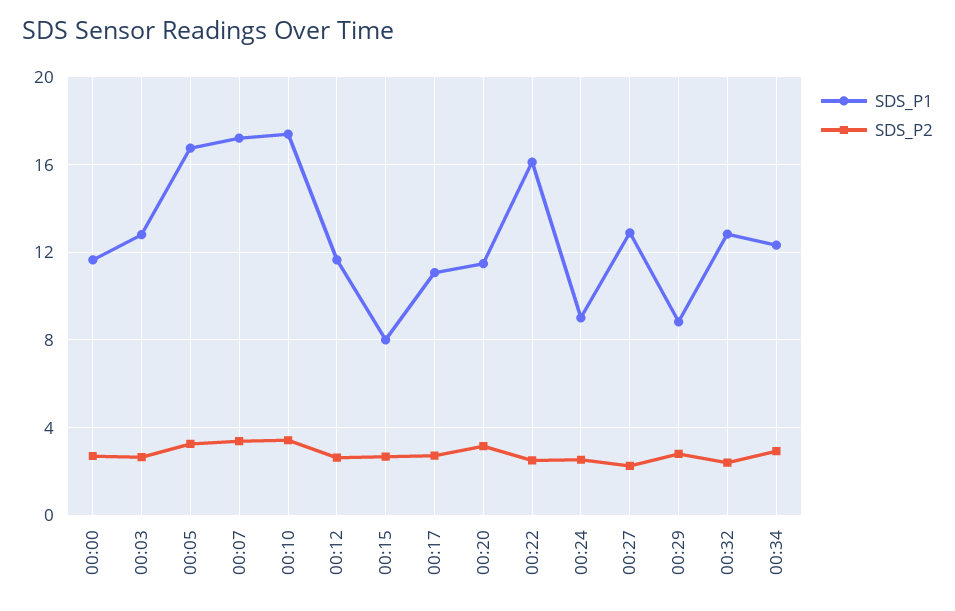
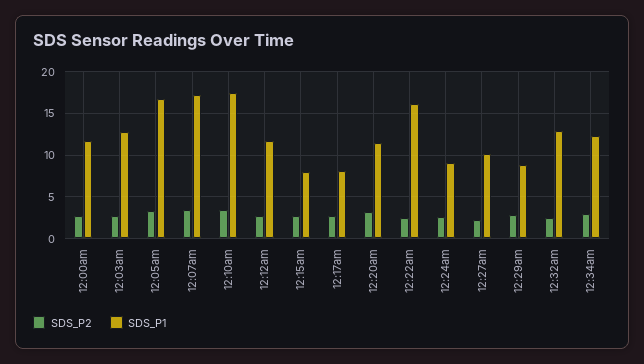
SDS_P1, 00:17: 11 -> 8
SDS_P1, 00:27: 13 -> 10

